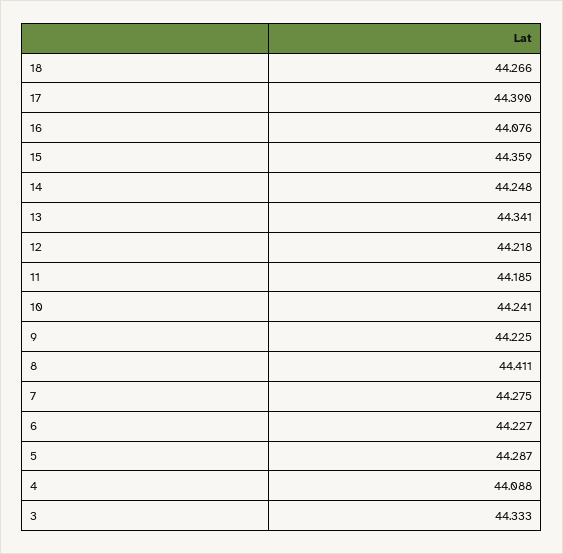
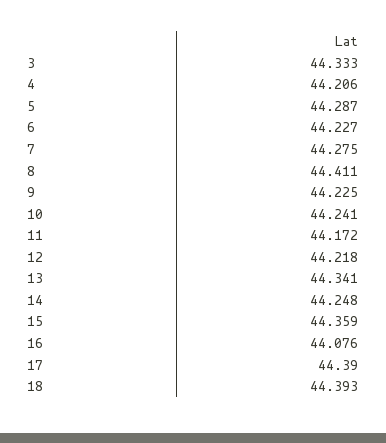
18: 44.266 -> 44.393
11: 44.185 -> 44.172
4: 44.088 -> 44.206

